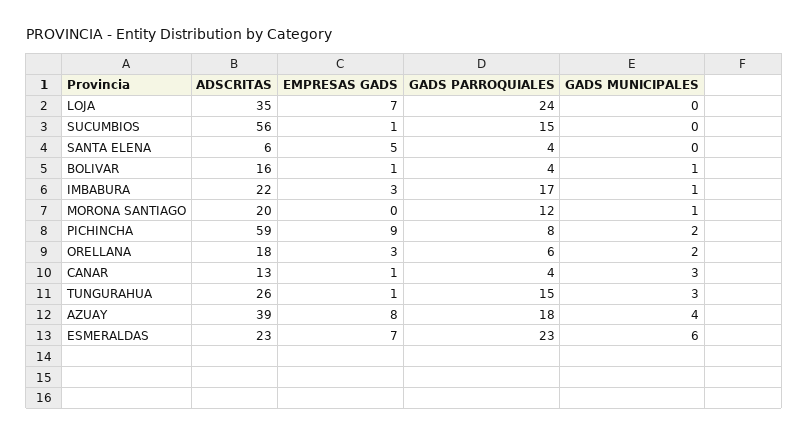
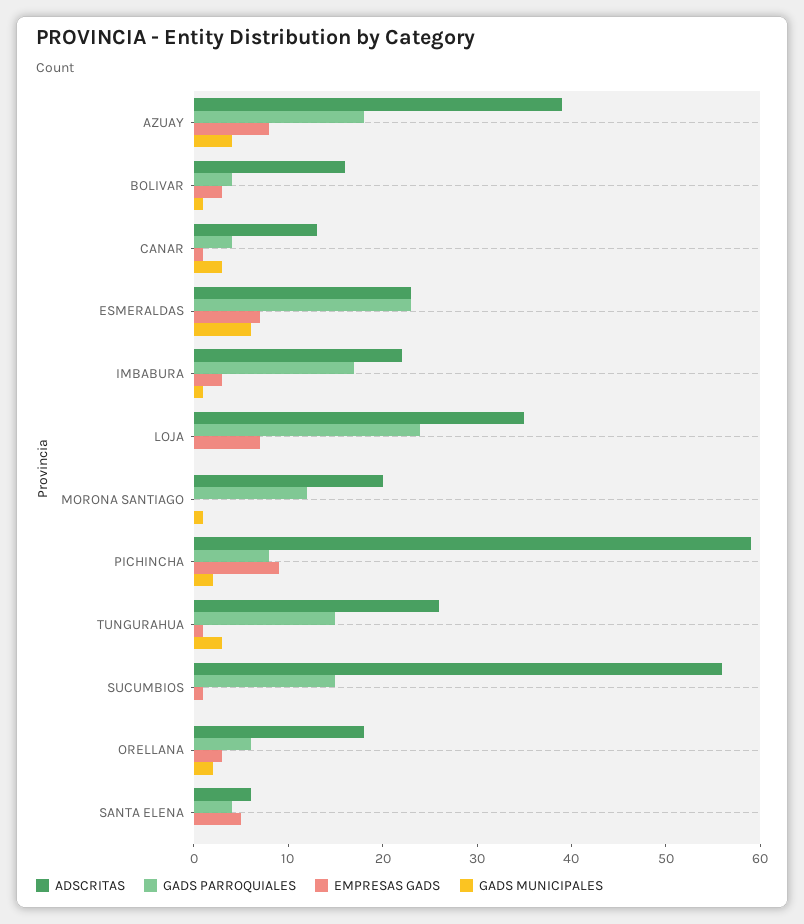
EMPRESAS GADS, BOLIVAR: 1 -> 3

